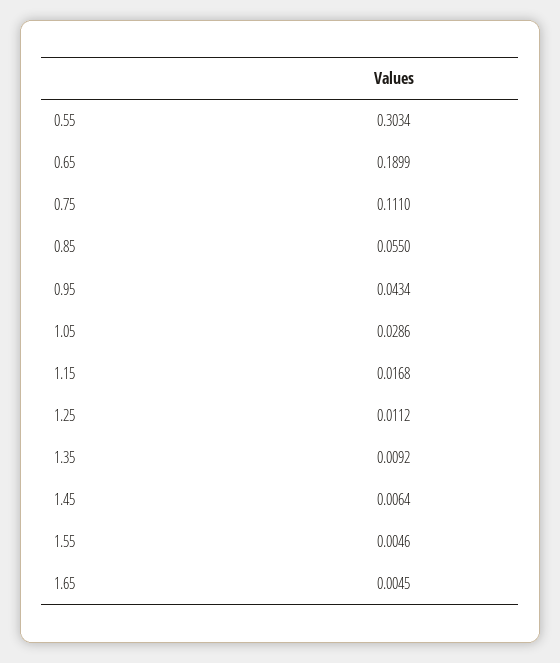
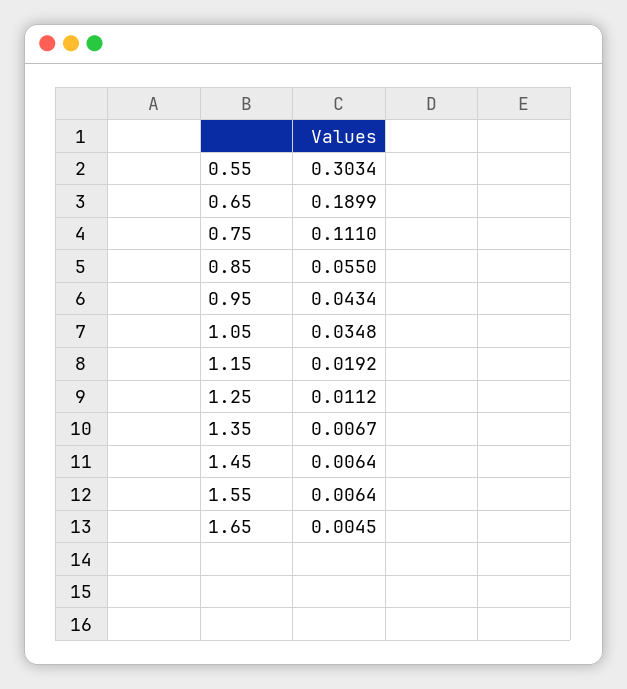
1.05: 0.0286 -> 0.0348
1.15: 0.0168 -> 0.0192
1.35: 0.0092 -> 0.0067
1.55: 0.0046 -> 0.0064

